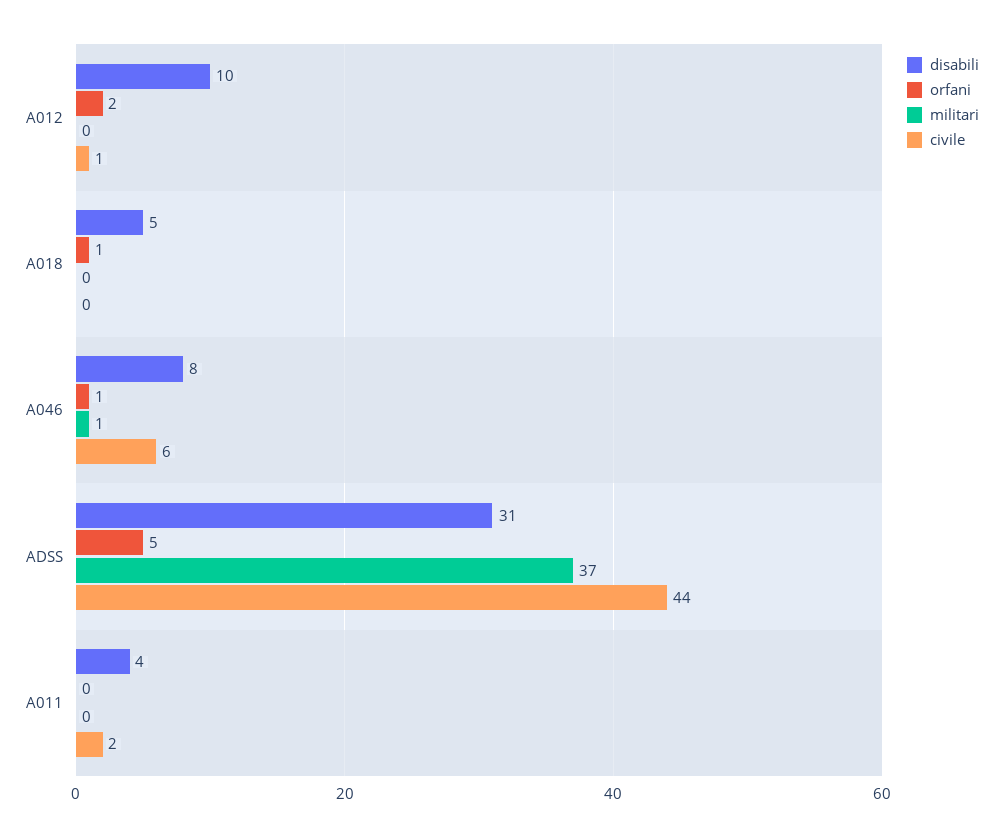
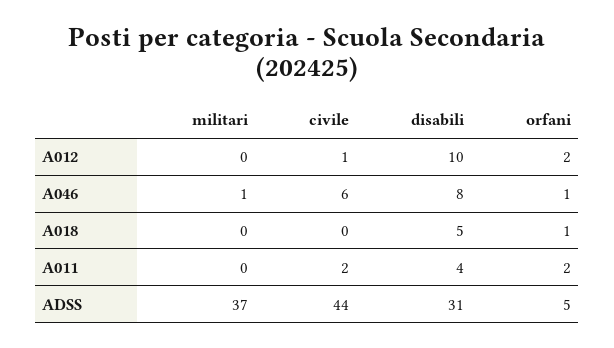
orfani, A011: 0 -> 2

